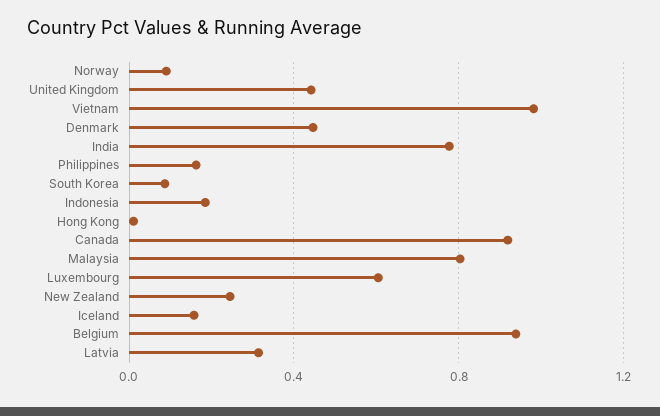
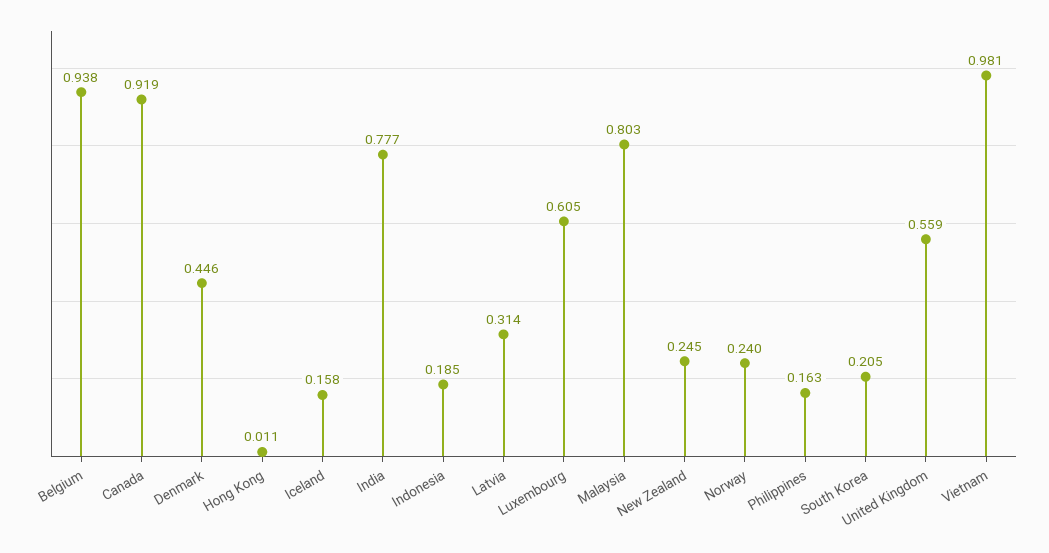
Norway: 0.1 -> 0.24
United Kingdom: 0.45 -> 0.559
South Korea: 0.1 -> 0.205

